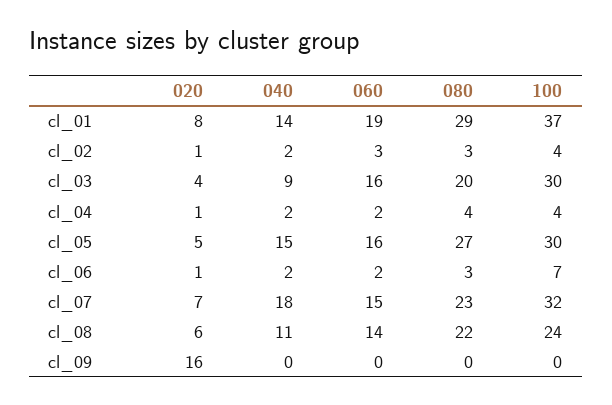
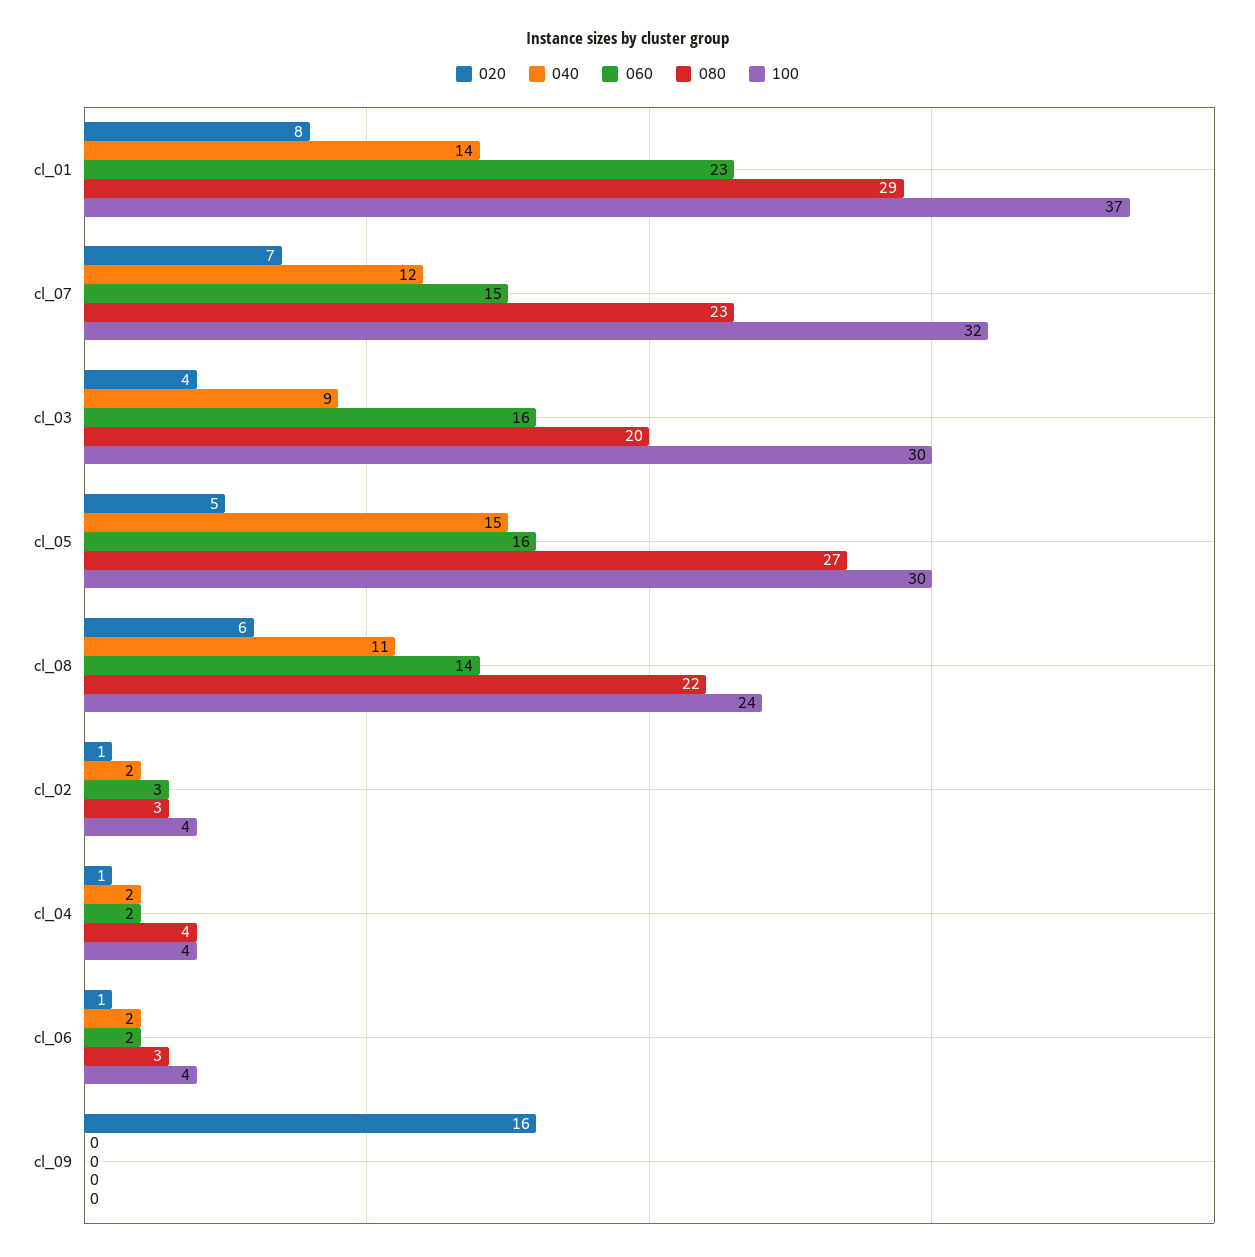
060, cl_01: 19 -> 23
100, cl_06: 7 -> 4
040, cl_07: 18 -> 12

